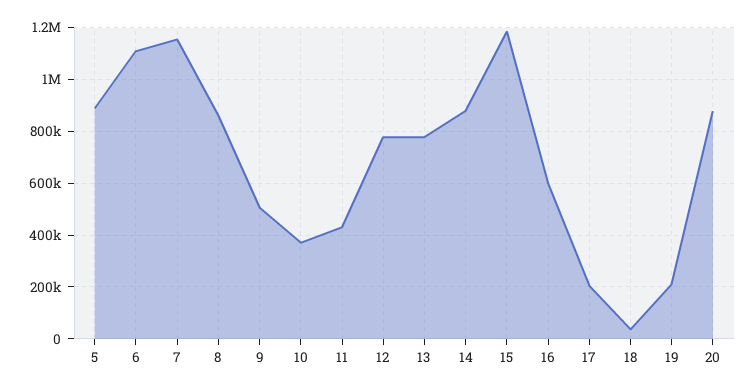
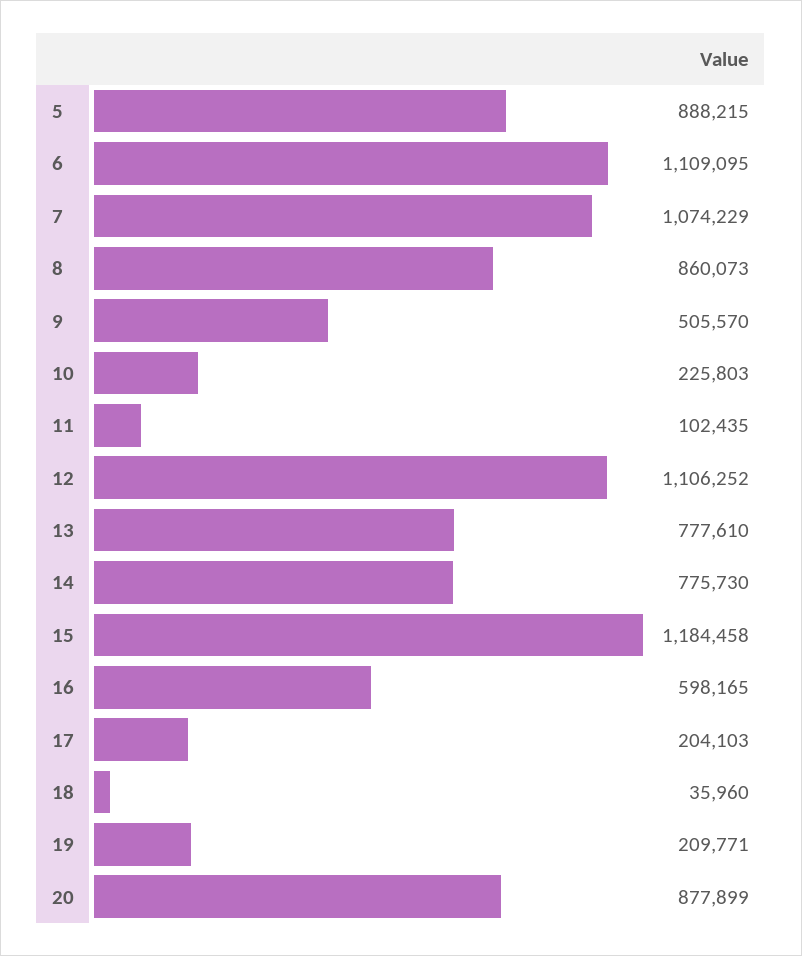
7: 1150000 -> 1074229
10: 375000 -> 225803
11: 425000 -> 102435
12: 775000 -> 1106252
14: 875000 -> 775730

